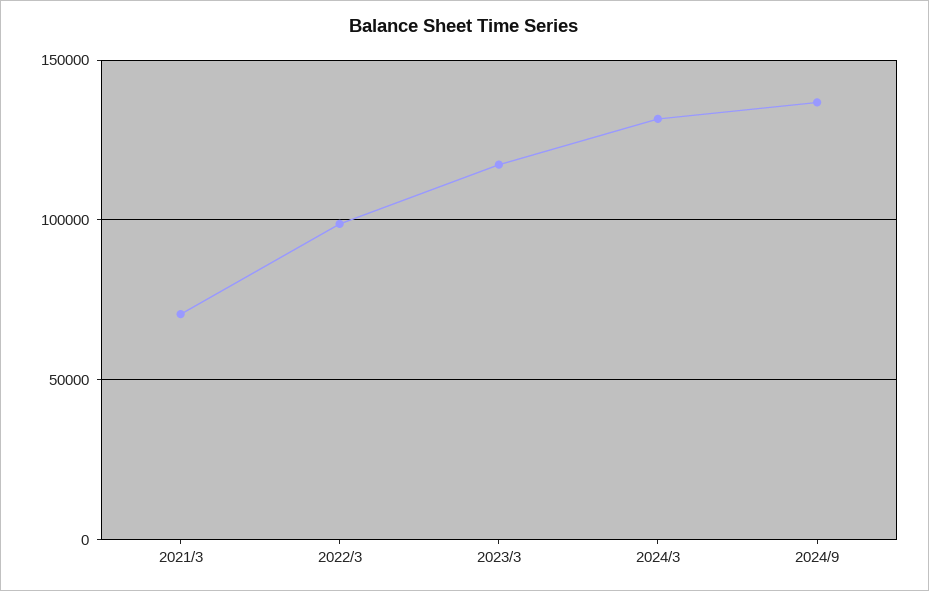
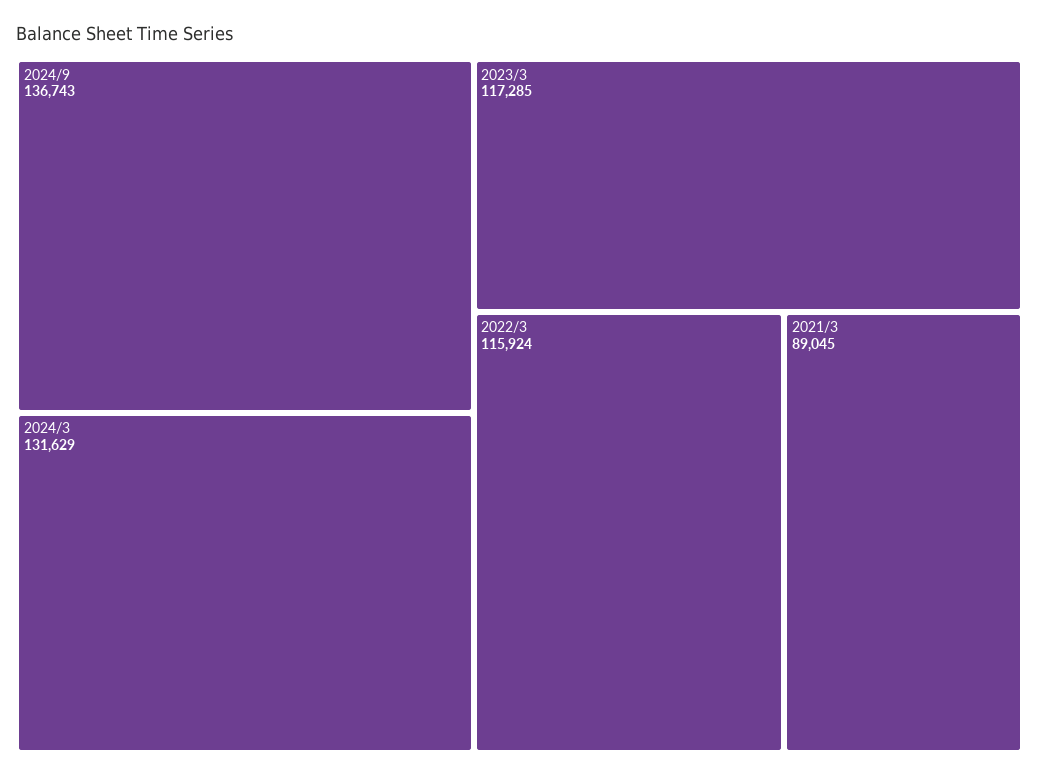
2021/3: 70000 -> 89045
2022/3: 100000 -> 115924

